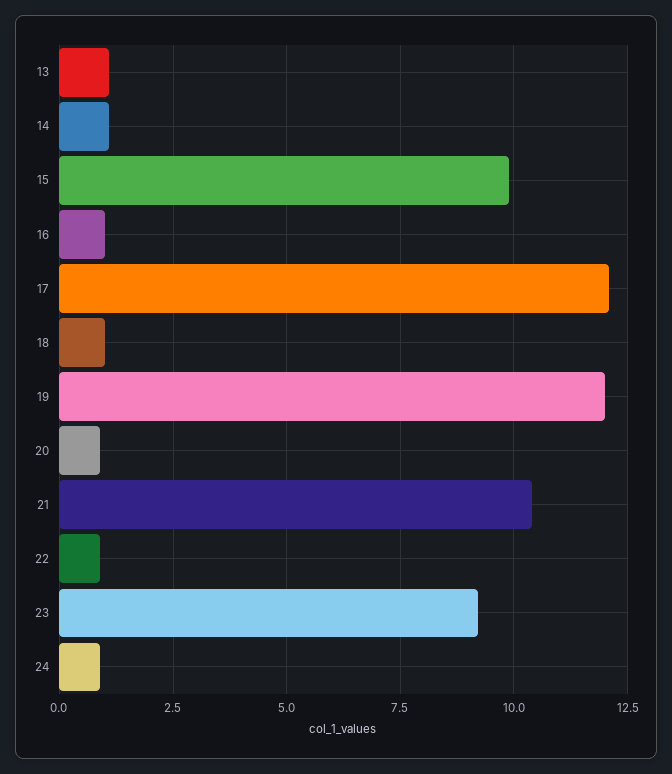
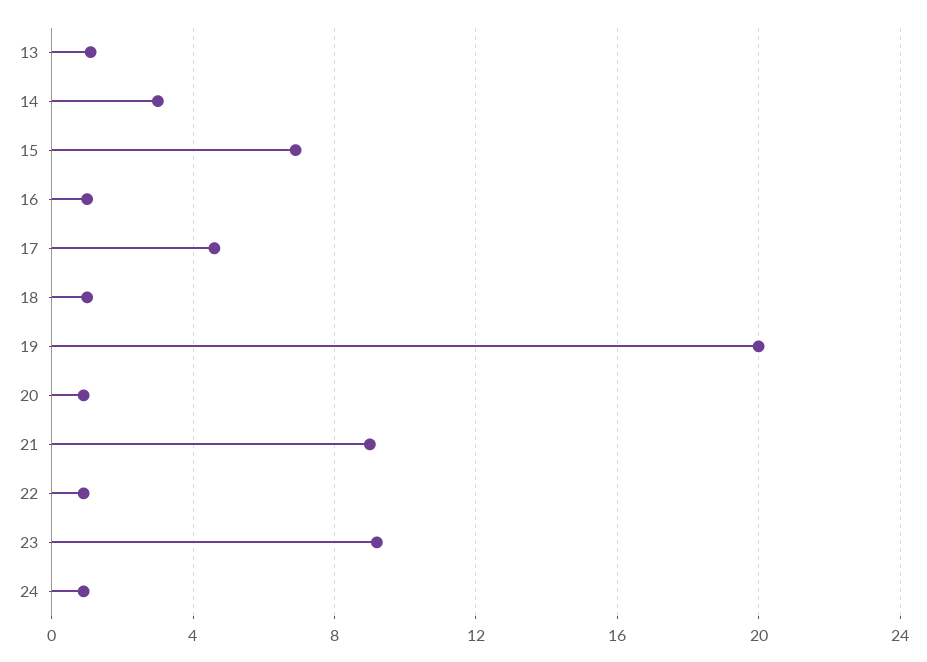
14: 1 -> 3
15: 10 -> 7
17: 12 -> 4.5
19: 12 -> 20
21: 10.5 -> 9

